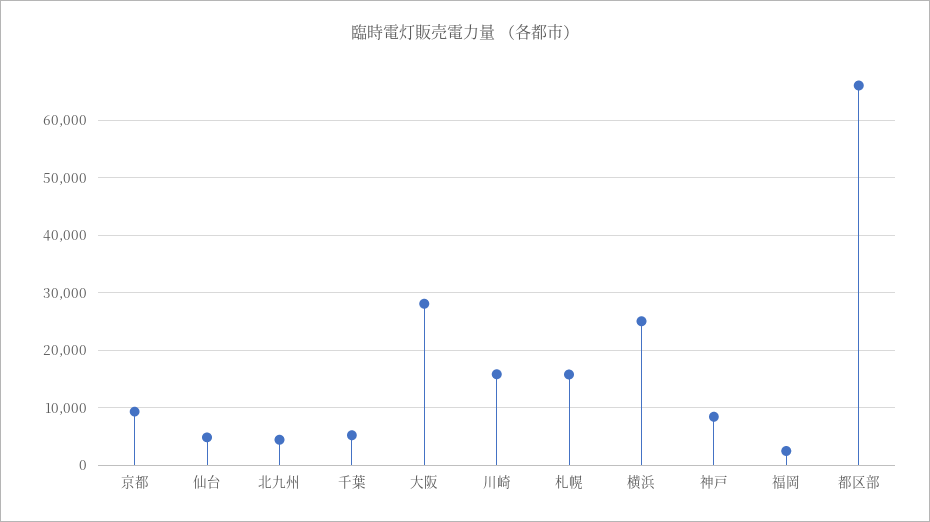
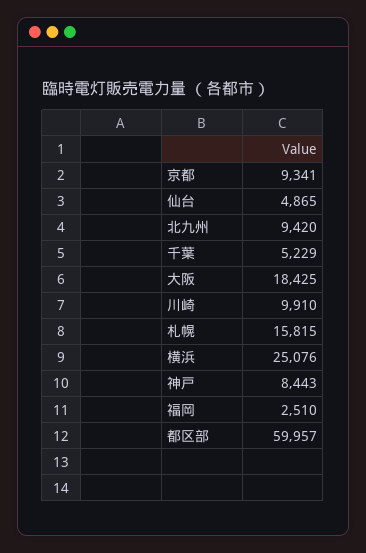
北九州: 4000 -> 9420
大阪: 28000 -> 18425
川崎: 16000 -> 9910
都区部: 66000 -> 59957

